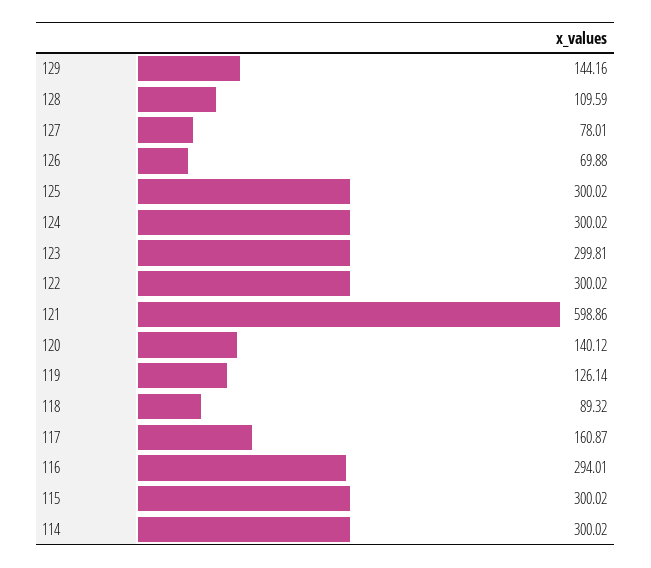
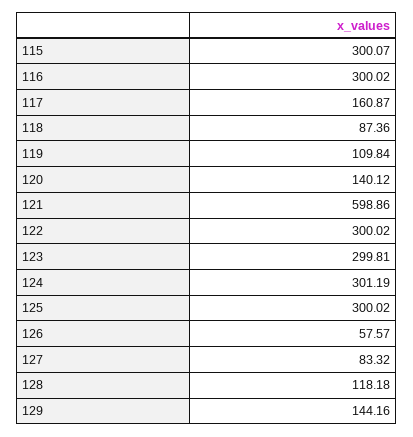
128: 109.59 -> 118.18
127: 78.01 -> 83.32
126: 69.88 -> 57.57
124: 300.02 -> 301.19
119: 126.14 -> 109.84
118: 89.32 -> 87.36
116: 294.01 -> 300.02
115: 300.02 -> 300.07
114: 300.02 -> none

